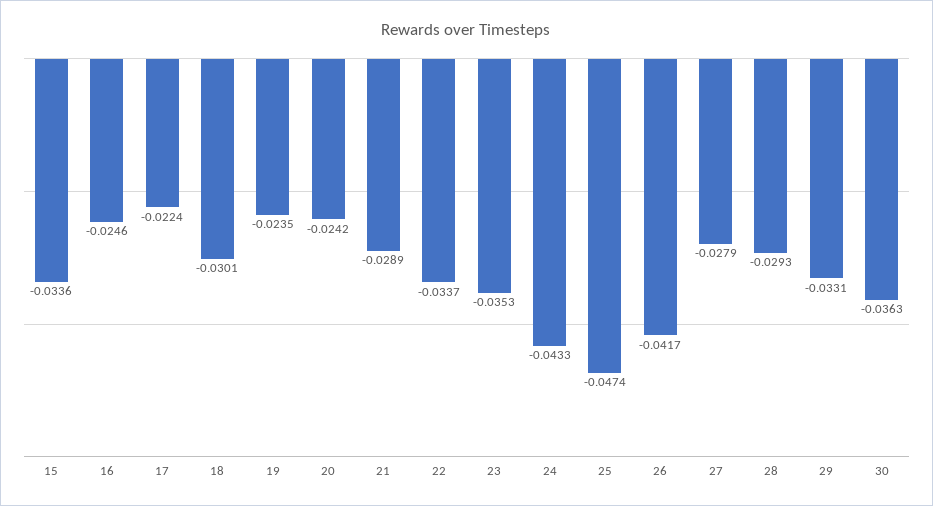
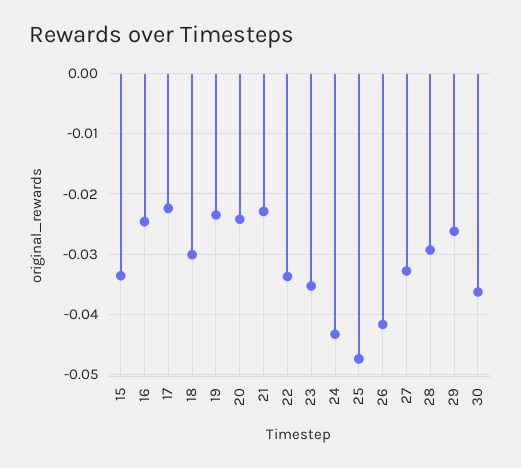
21: -0.0289 -> -0.023
27: -0.0279 -> -0.033
29: -0.0331 -> -0.026

